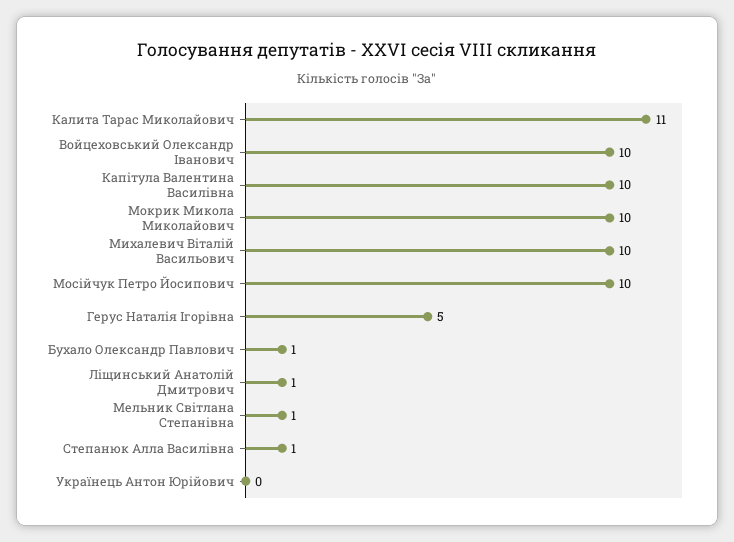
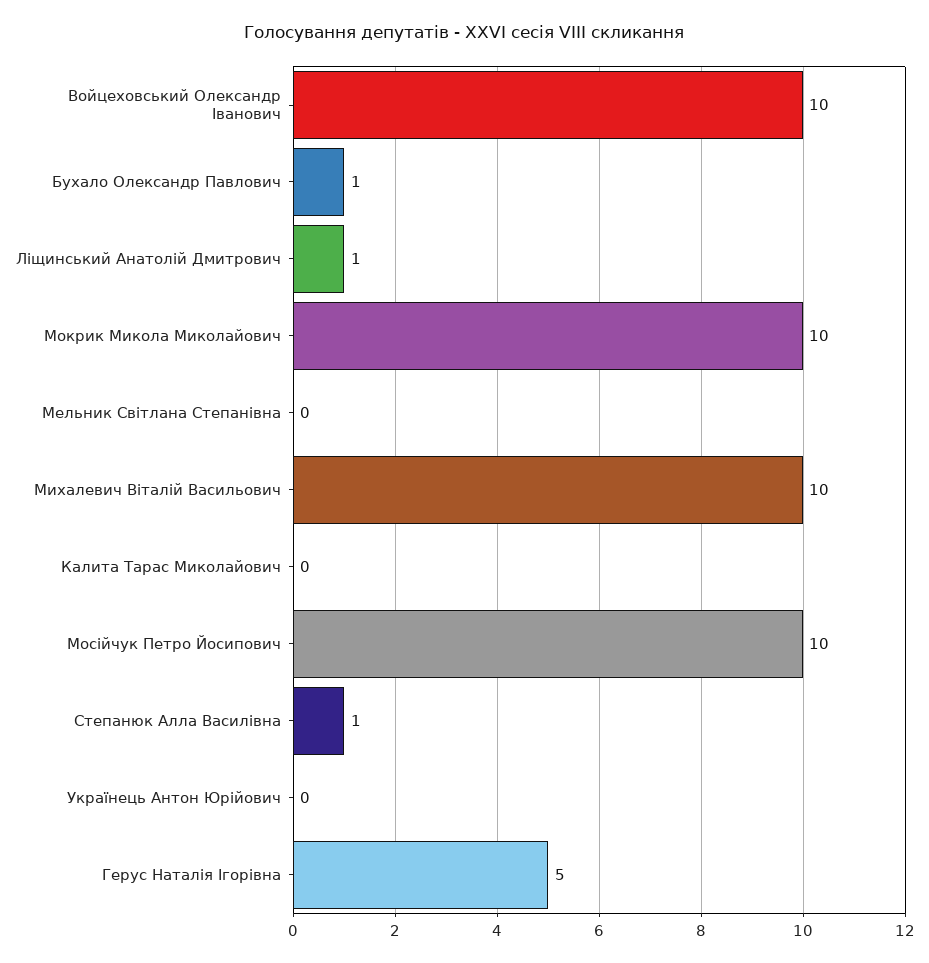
Калита Тарас Миколайович: 11 -> 0
Капітула Валентина Василівна: 10 -> none
Мельник Світлана Степанівна: 1 -> 0

